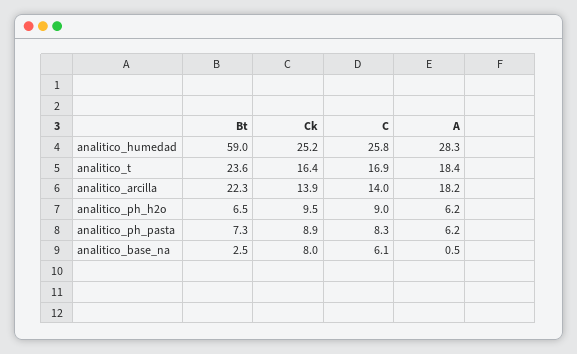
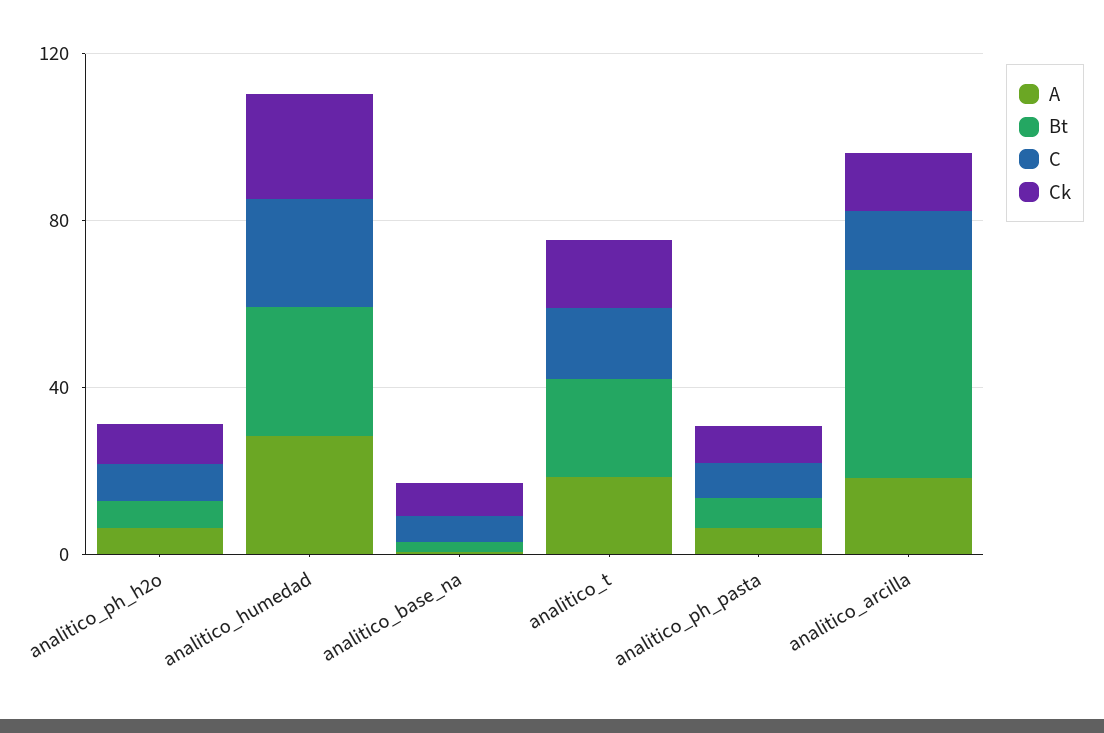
Bt, analitico_humedad: 59 -> 30
Bt, analitico_arcilla: 22.3 -> 50

